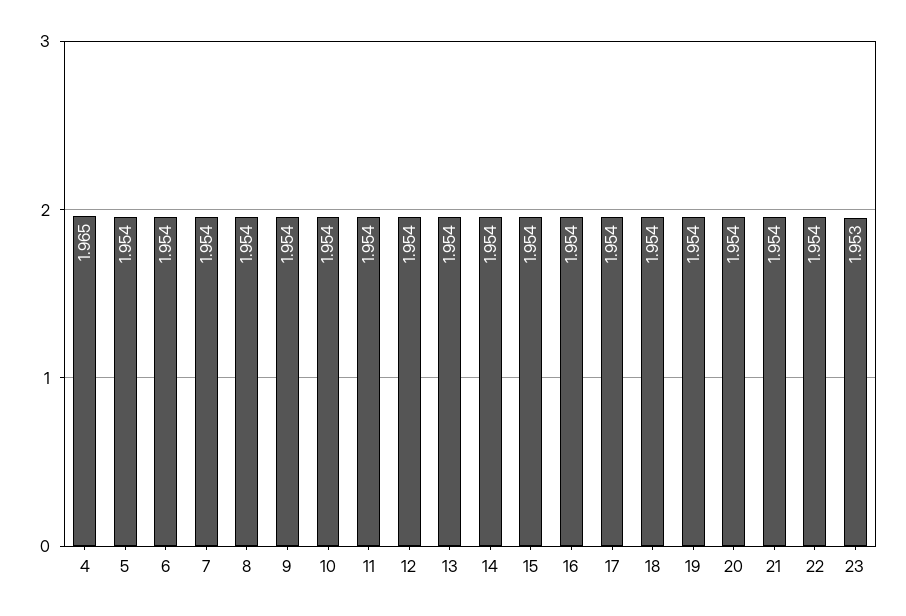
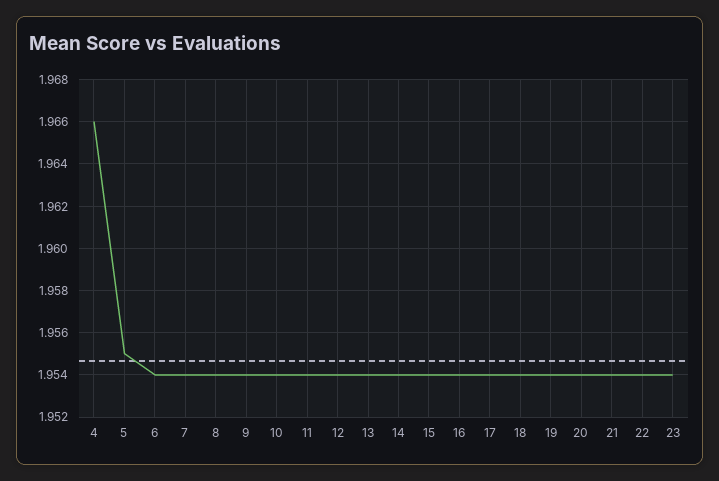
4: 1.965 -> 1.966
5: 1.954 -> 1.955
23: 1.953 -> 1.954

